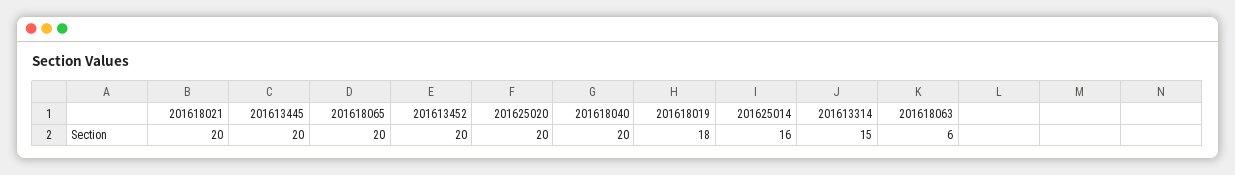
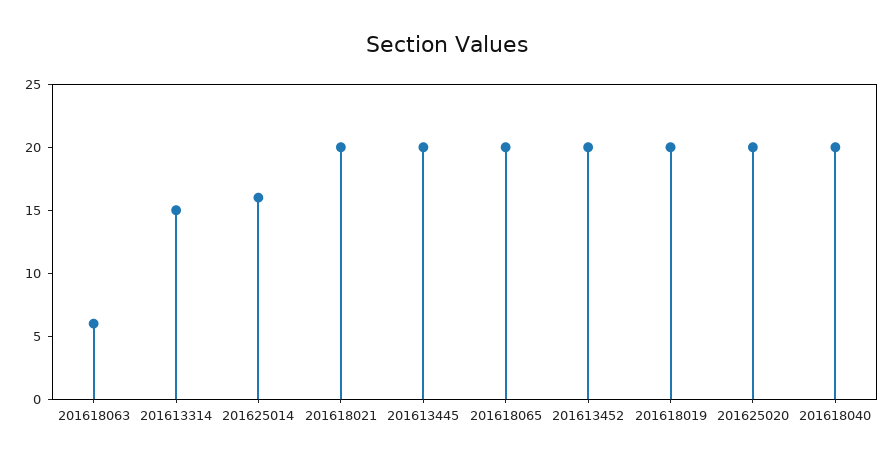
201618019: 18 -> 20

